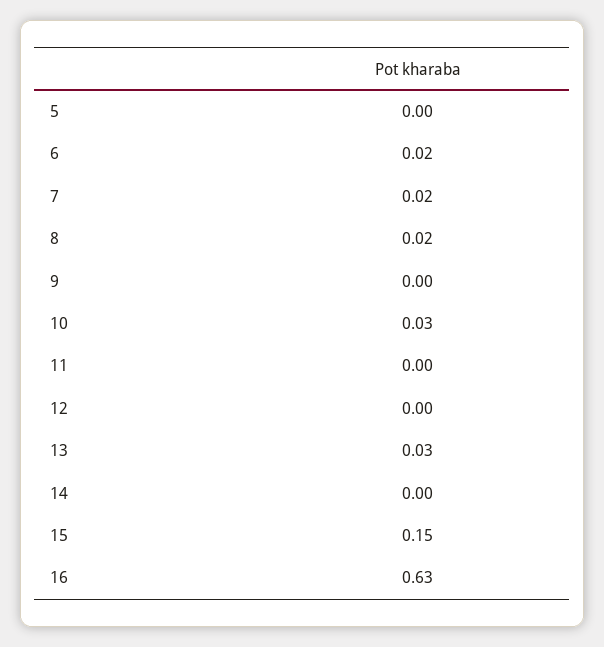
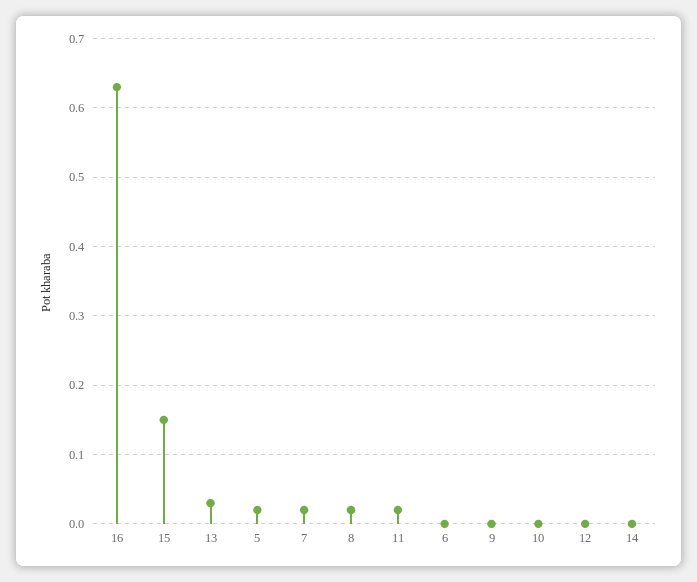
5: 0 -> 0.02
6: 0.02 -> 0
10: 0.03 -> 0
11: 0 -> 0.02

